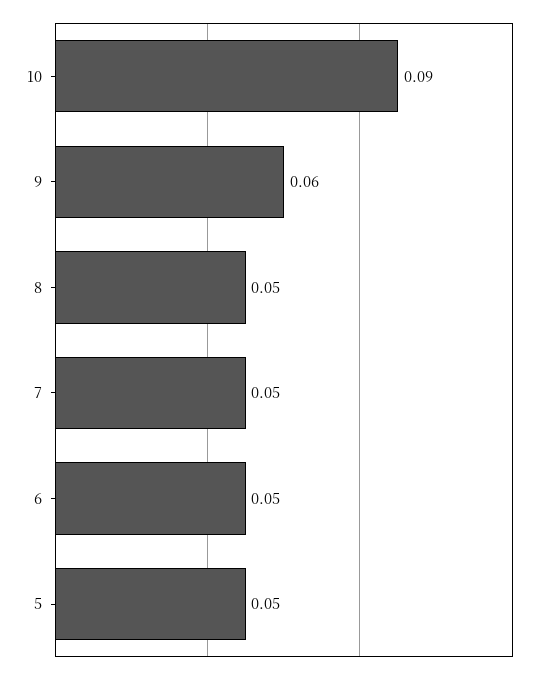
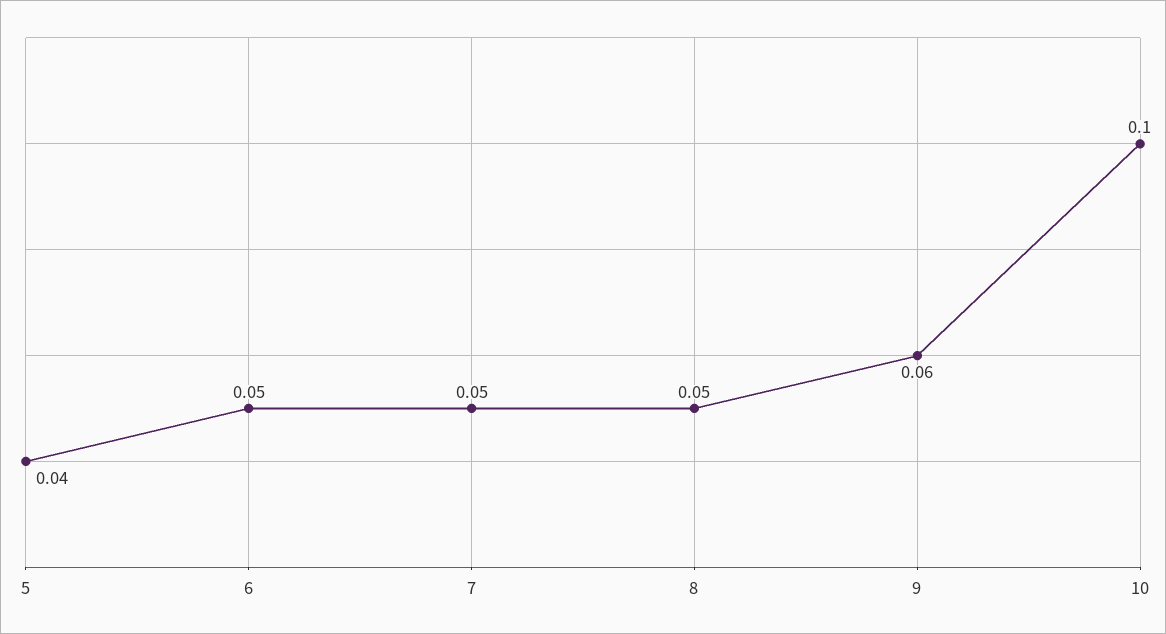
10: 0.09 -> 0.1
5: 0.05 -> 0.04

